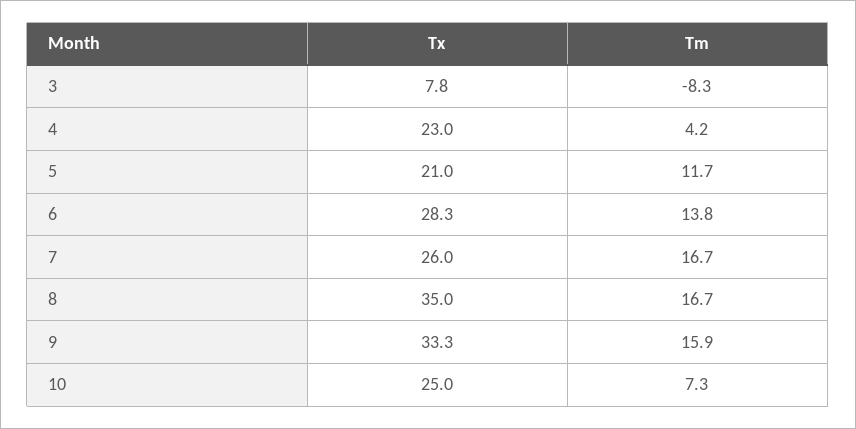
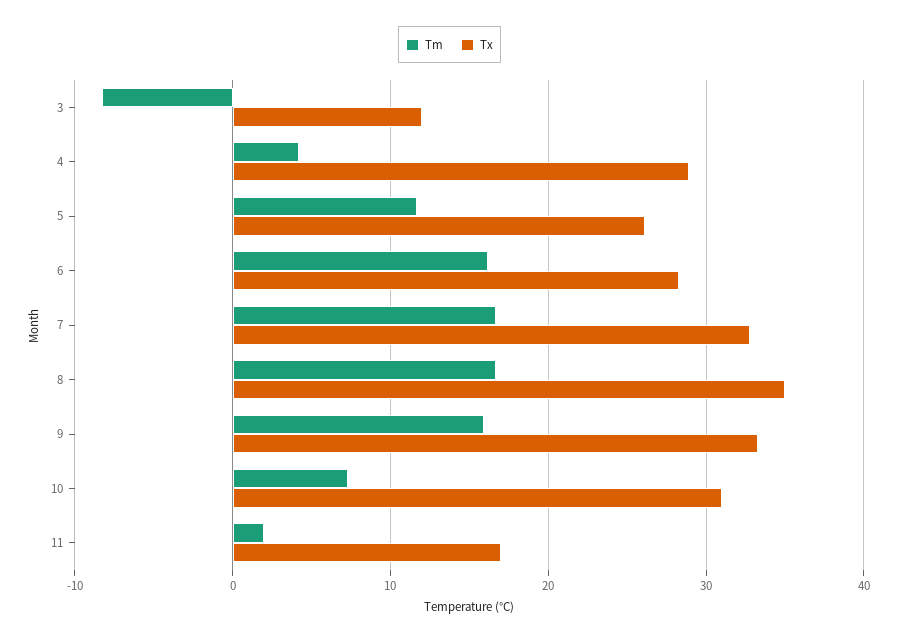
Tx, 3: 7.8 -> 12
Tx, 4: 23 -> 29
Tx, 5: 21 -> 26
Tm, 6: 13.8 -> 16
Tx, 7: 26 -> 33
Tx, 10: 25 -> 31
Tm, 11: none -> 2
Tx, 11: none -> 17

